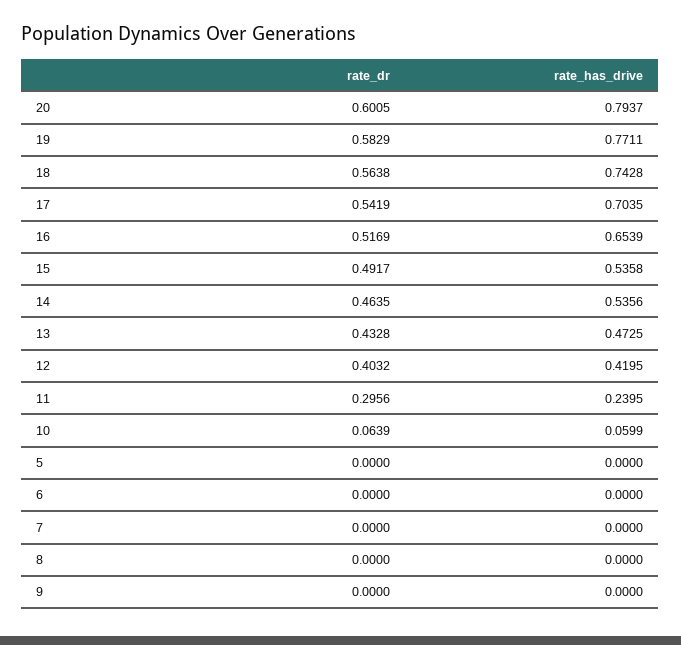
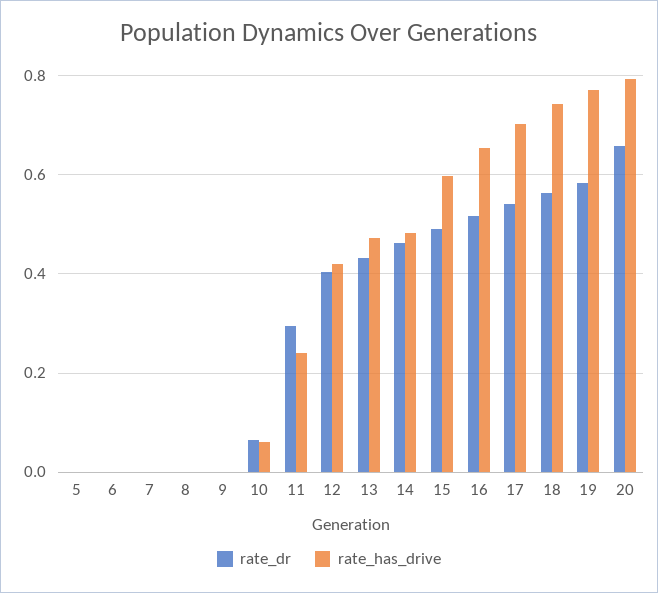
rate_dr, 20: 0.6005 -> 0.66
rate_has_drive, 15: 0.5358 -> 0.6
rate_has_drive, 14: 0.5356 -> 0.48

